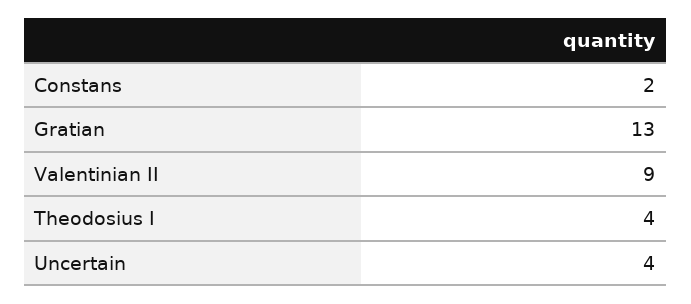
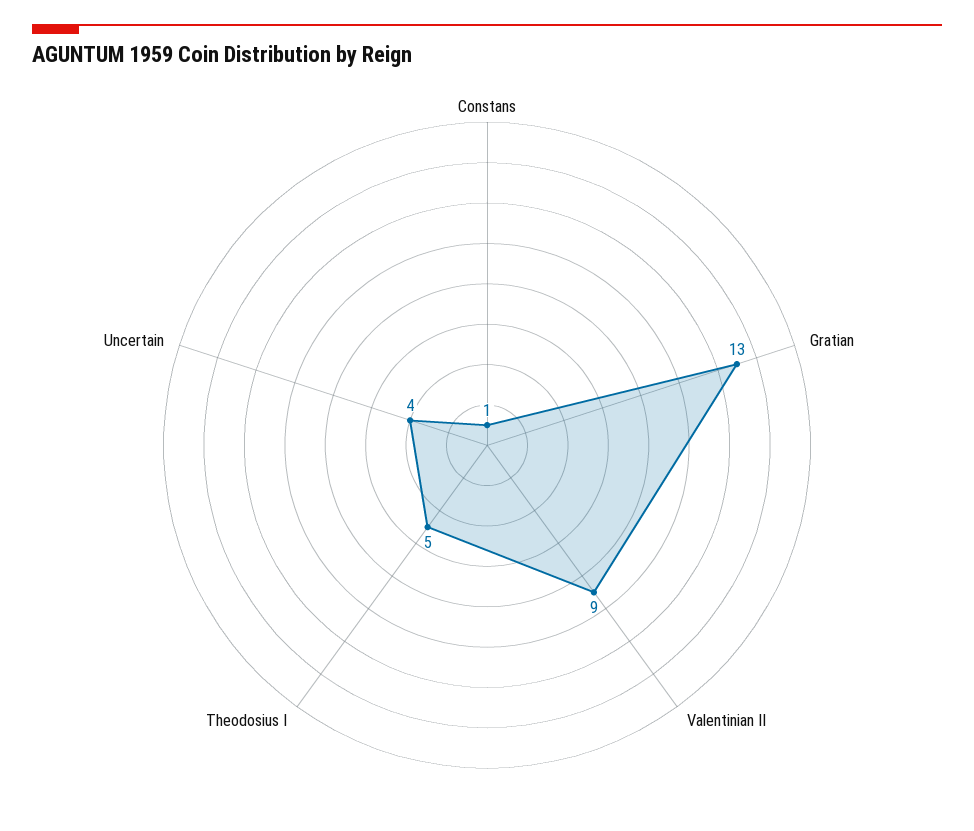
Constans: 2 -> 1
Theodosius I: 4 -> 5

